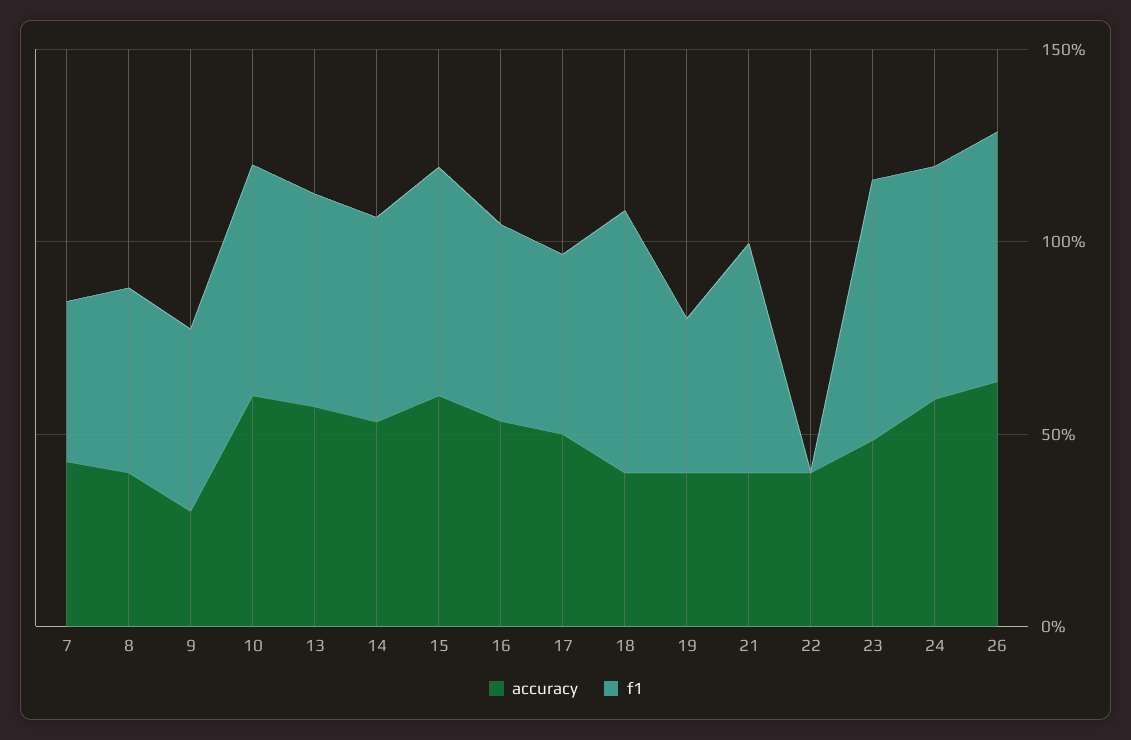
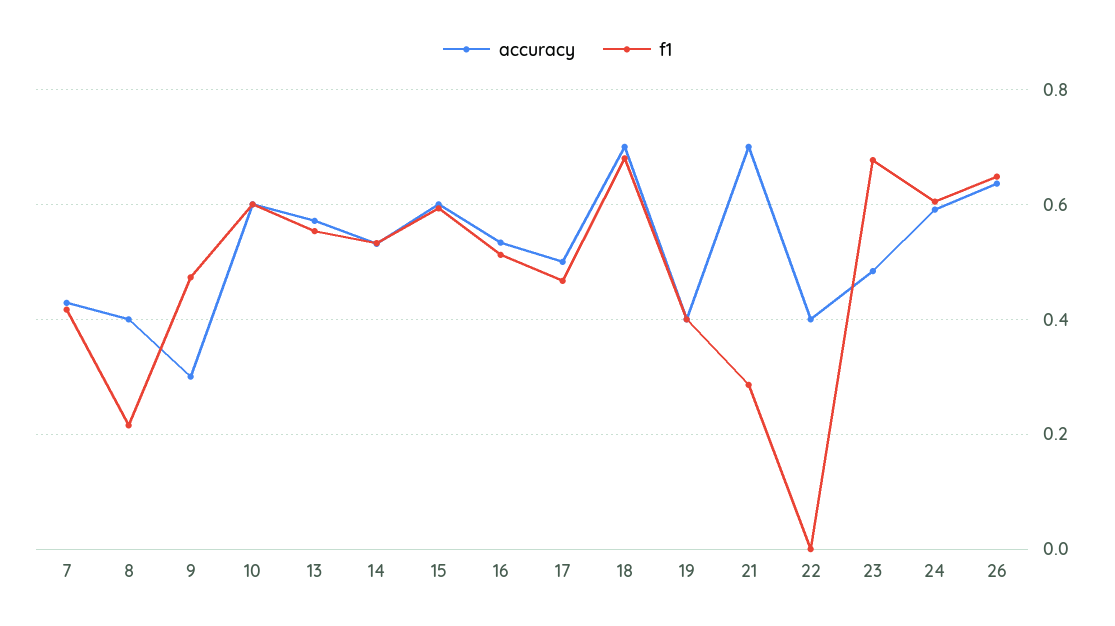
f1, 8: 0.5 -> 0.22
accuracy, 18: 0.4 -> 0.7
accuracy, 21: 0.4 -> 0.7
f1, 21: 0.6 -> 0.28

